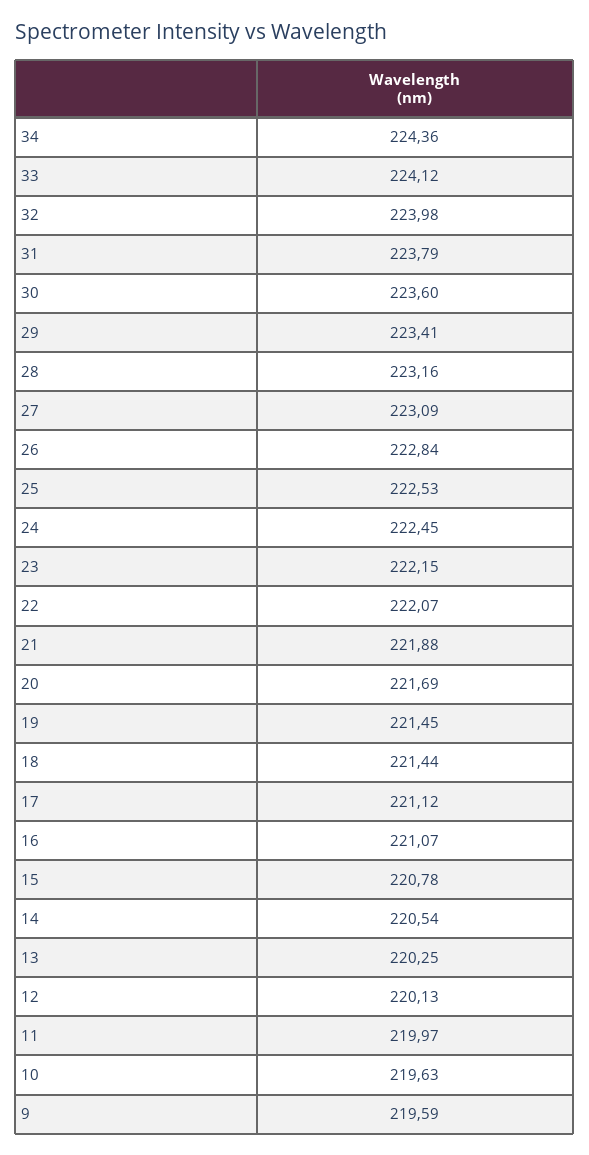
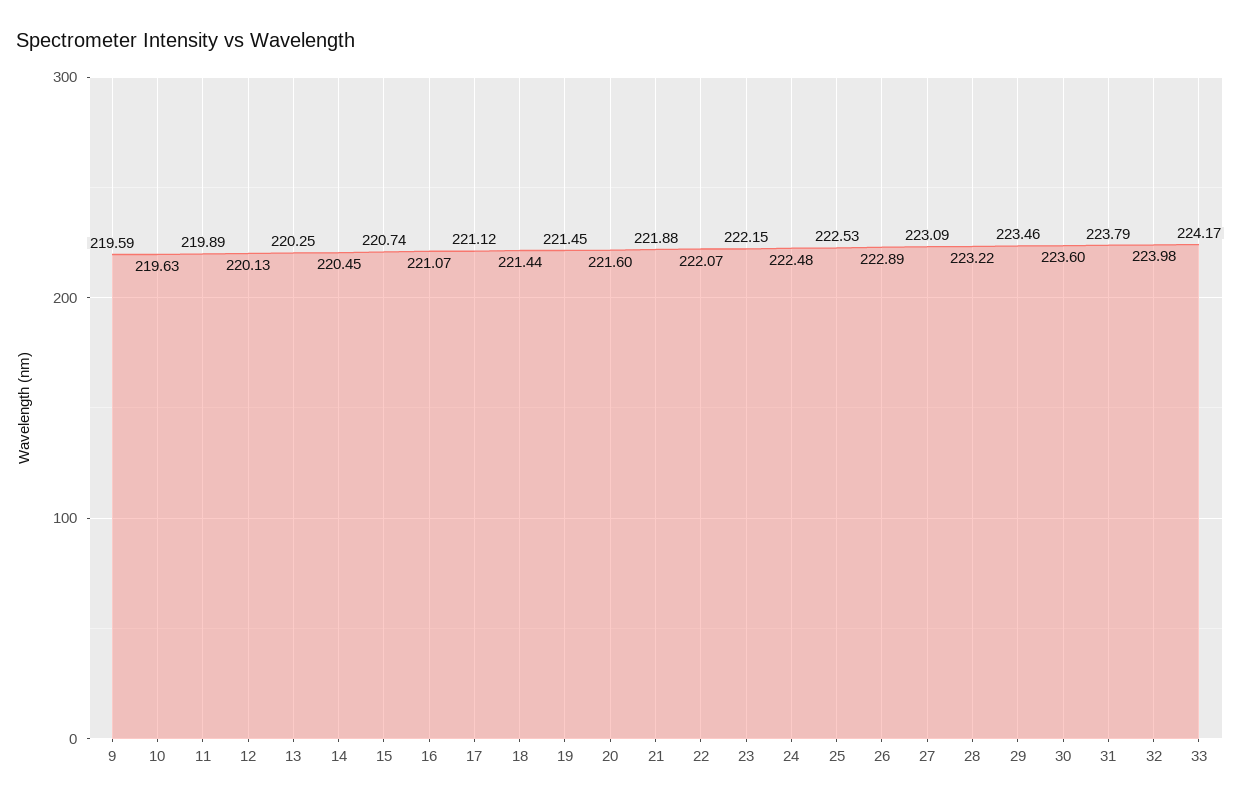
34: 224.36 -> none
33: 224.12 -> 224.17
29: 223.41 -> 223.46
28: 223.16 -> 223.22
26: 222.84 -> 222.89
24: 222.45 -> 222.48
20: 221.69 -> 221.6
15: 220.78 -> 220.74
14: 220.54 -> 220.45
11: 219.97 -> 219.89

